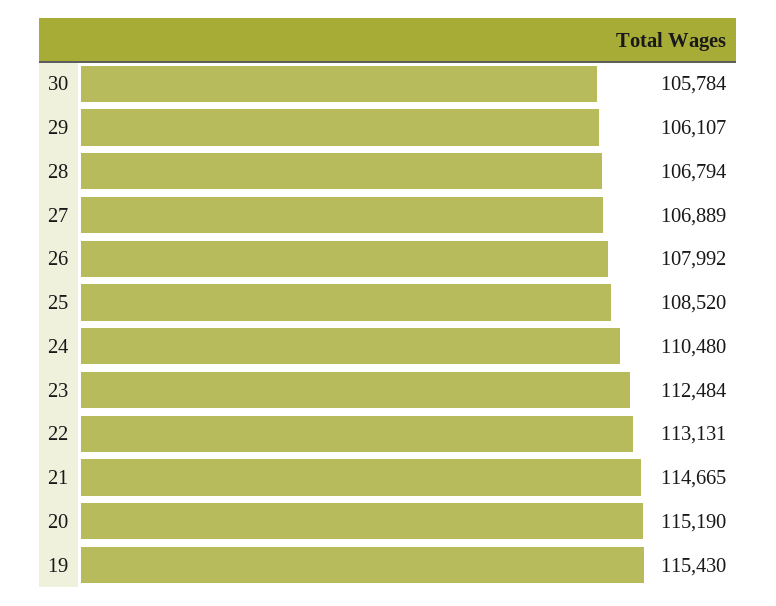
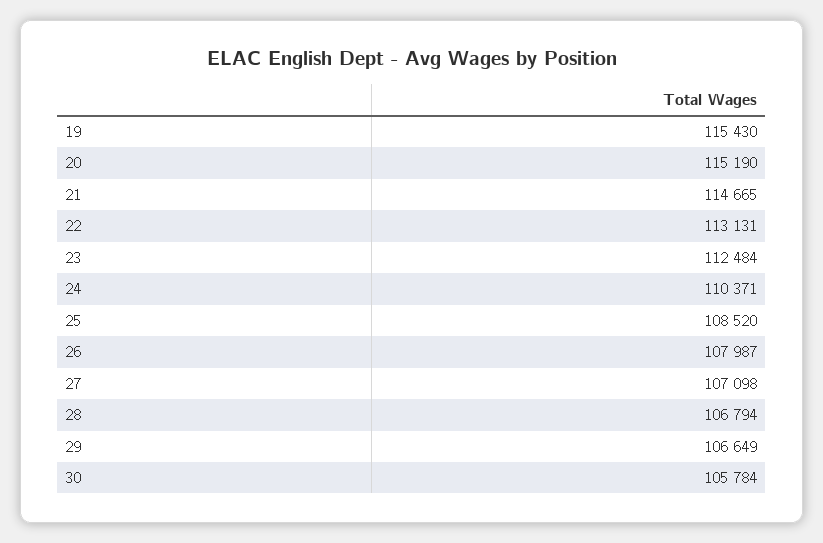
29: 106107 -> 106649
27: 106889 -> 107098
26: 107992 -> 107987
24: 110480 -> 110371

